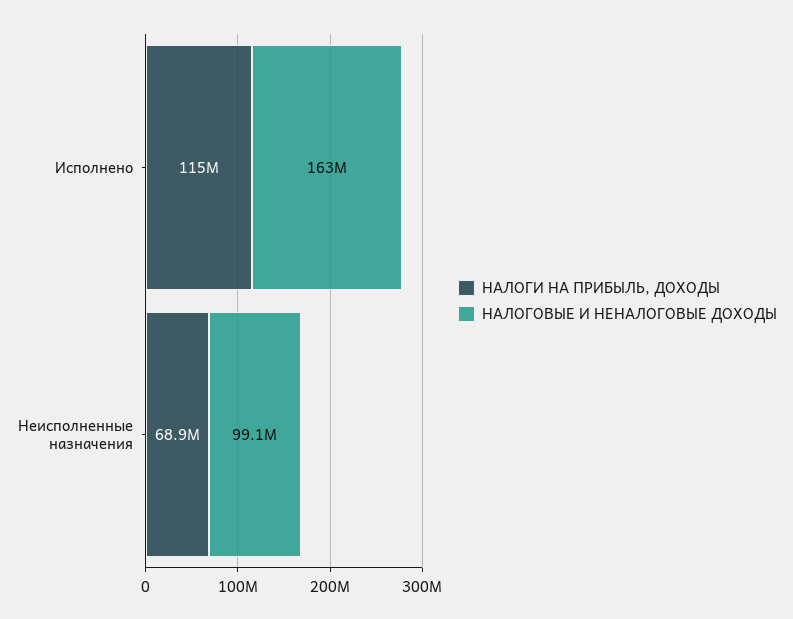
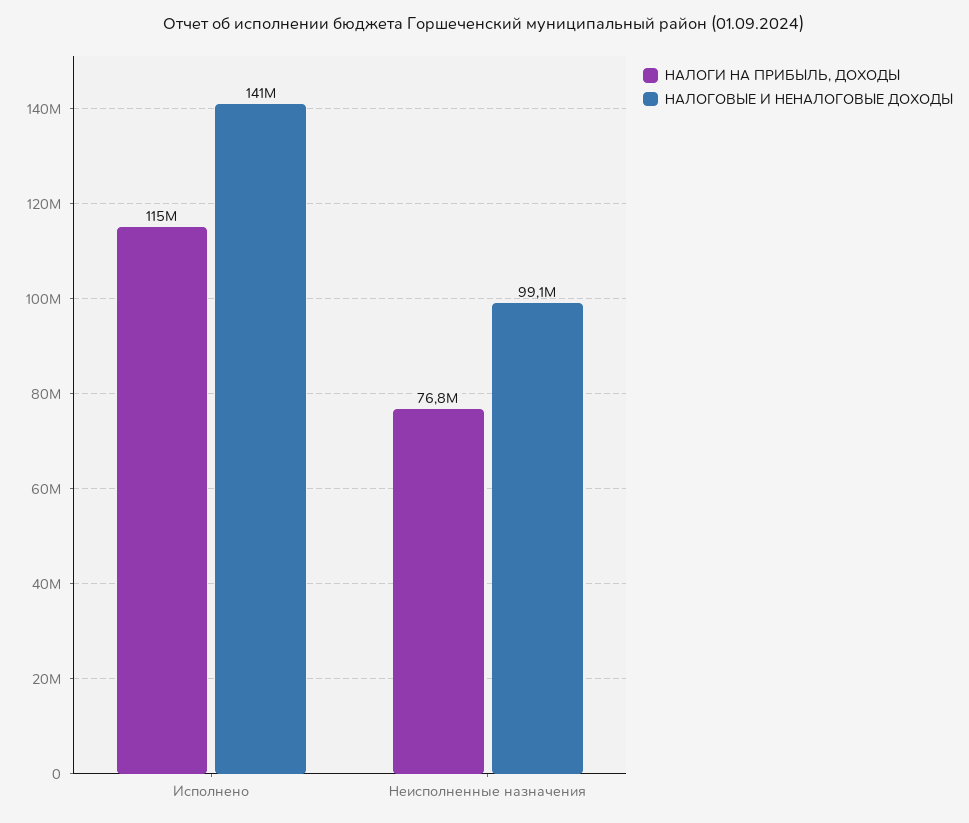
НАЛОГОВЫЕ И НЕНАЛОГОВЫЕ ДОХОДЫ, Исполнено: 163000000 -> 141000000
НАЛОГИ НА ПРИБЫЛЬ, ДОХОДЫ, Неисполненные назначения: 68900000 -> 76800000

